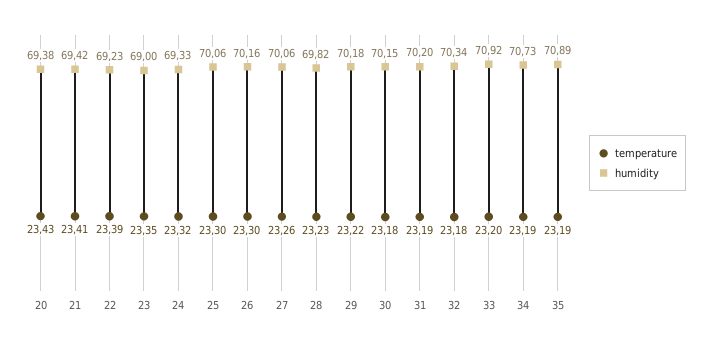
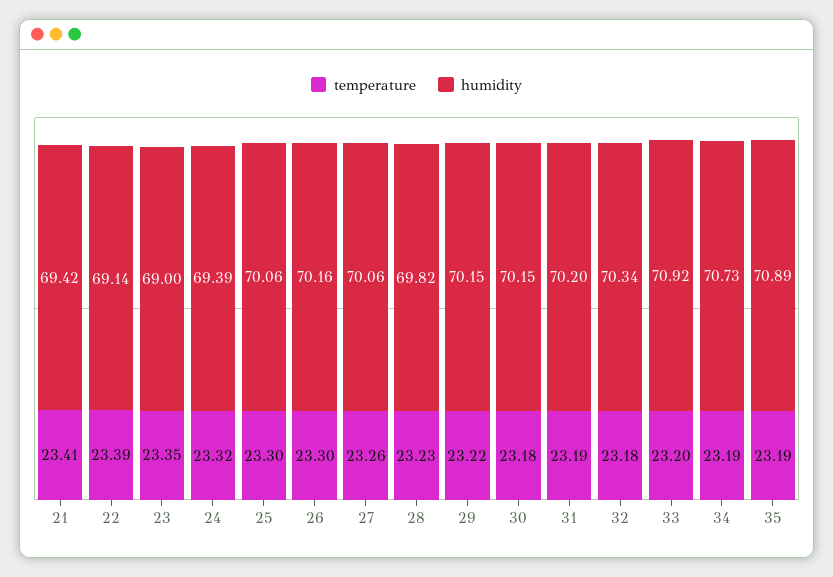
temperature, 20: 23.43 -> none
humidity, 20: 69.38 -> none
humidity, 22: 69.23 -> 69.14
humidity, 24: 69.33 -> 69.39
humidity, 29: 70.18 -> 70.15

